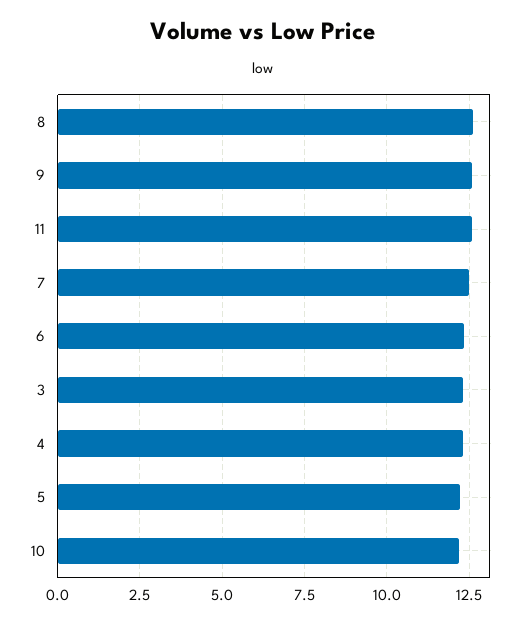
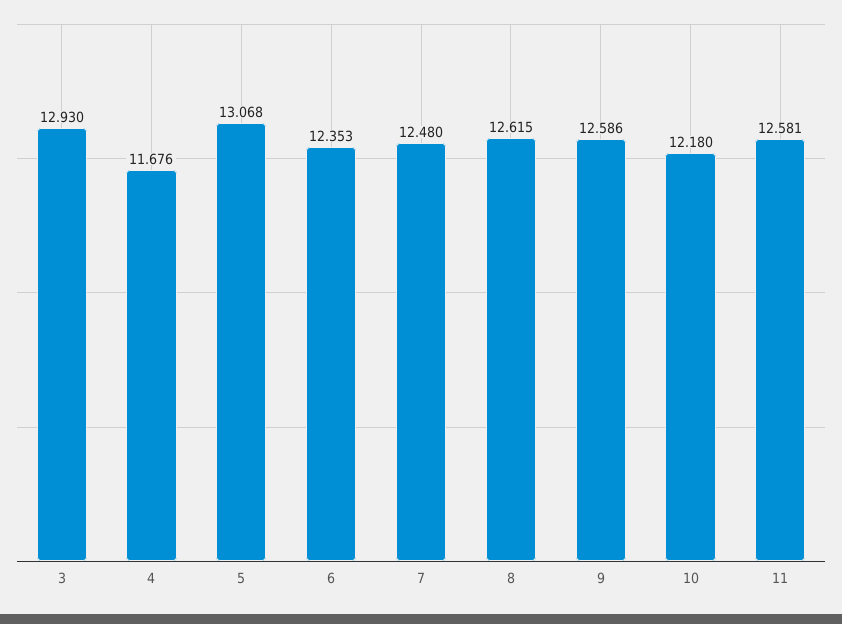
3: 12.25 -> 12.93
4: 12.25 -> 11.676
5: 12.25 -> 13.068

